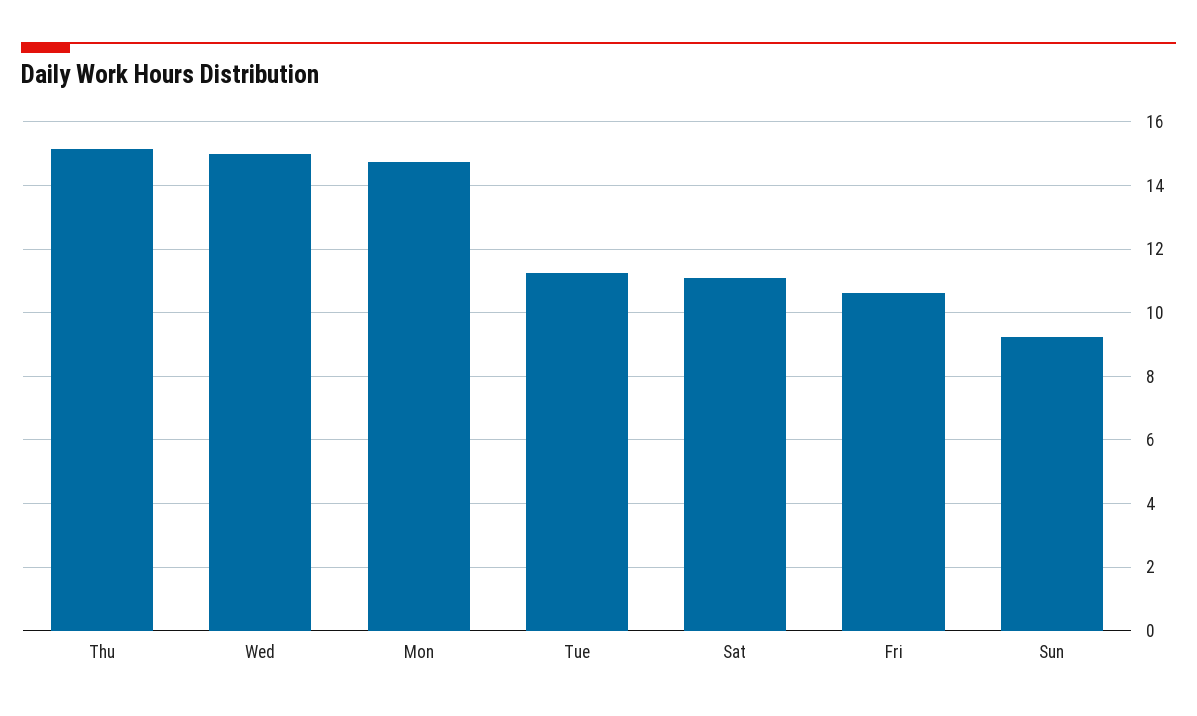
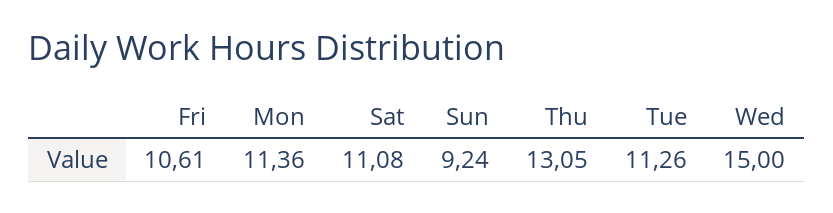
Thu: 15.2 -> 13.05
Mon: 14.8 -> 11.36

